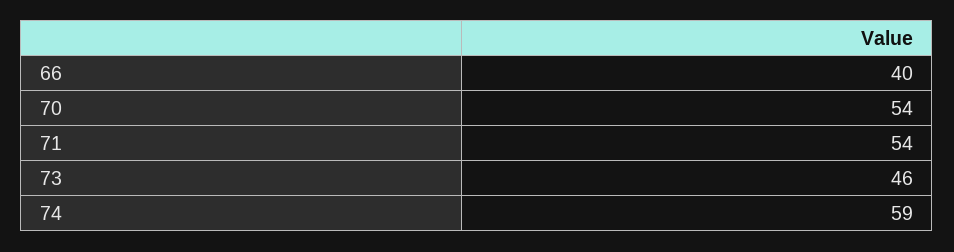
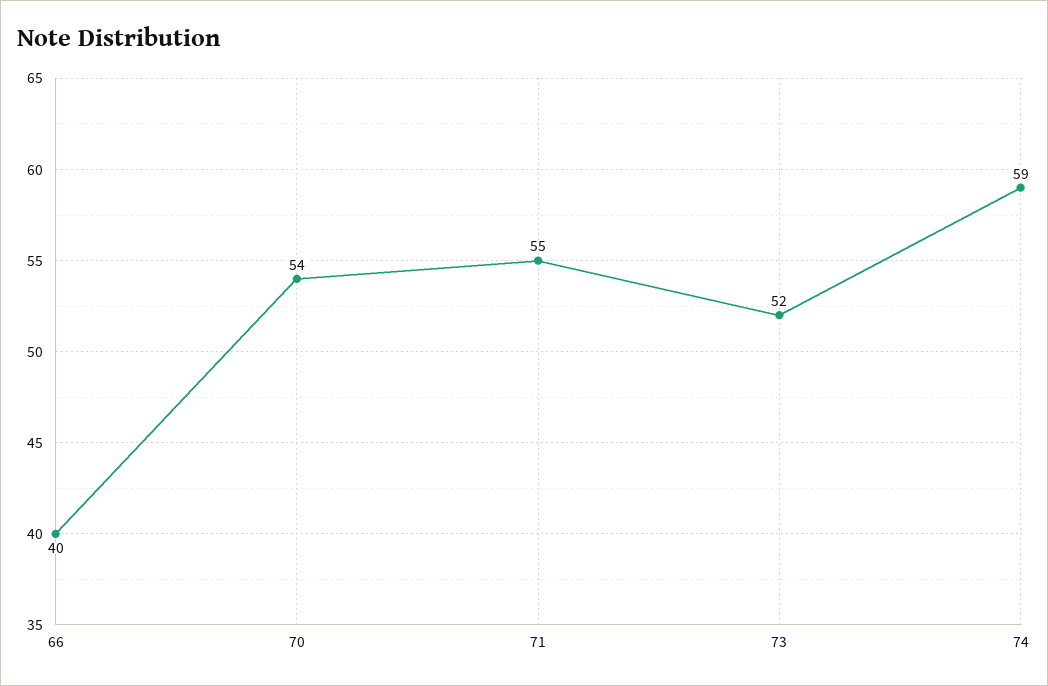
71: 54 -> 55
73: 46 -> 52

